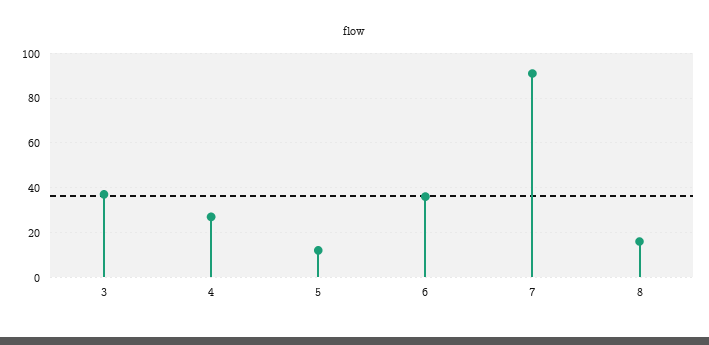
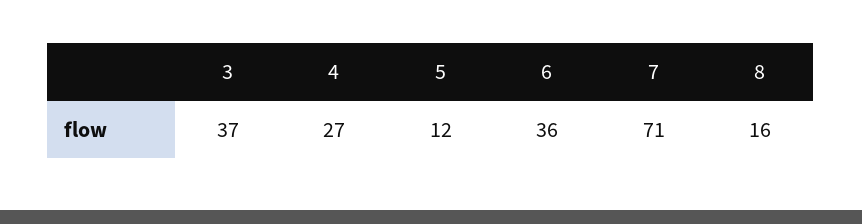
7: 90 -> 71

